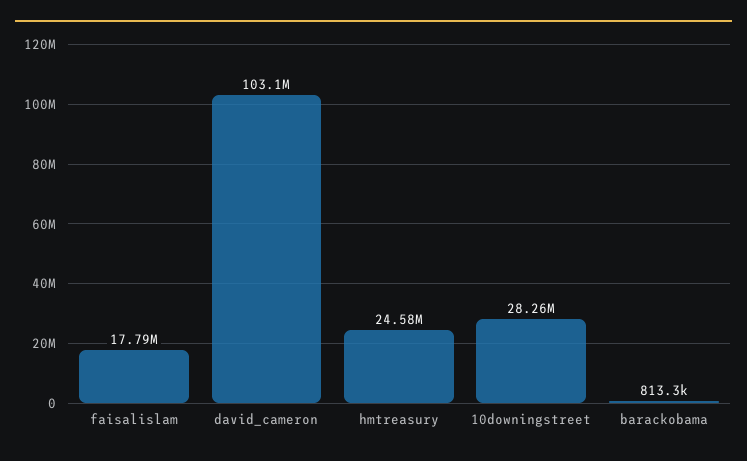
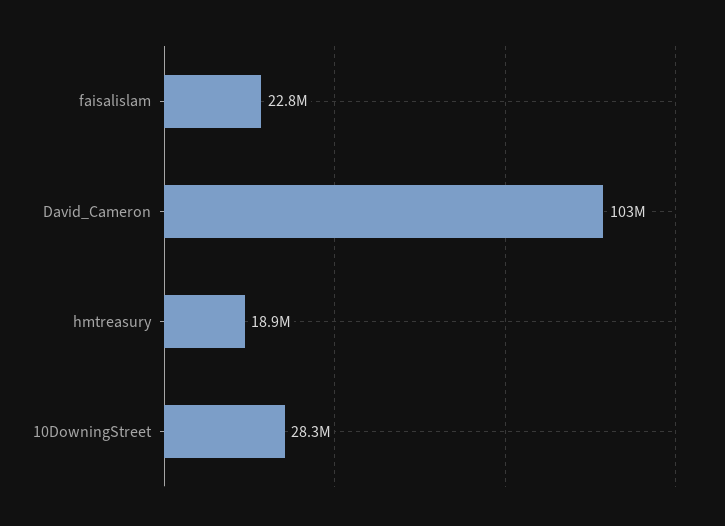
faisalislam: 17790000 -> 22800000
hmtreasury: 24580000 -> 18900000
barackobama: 813300 -> none

